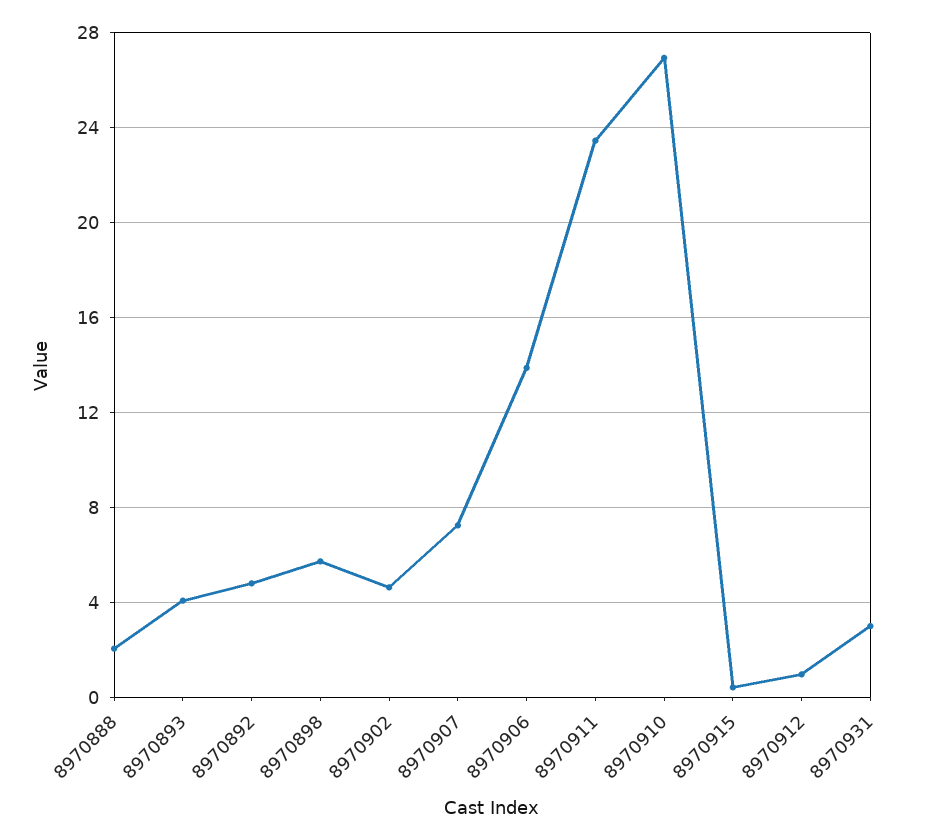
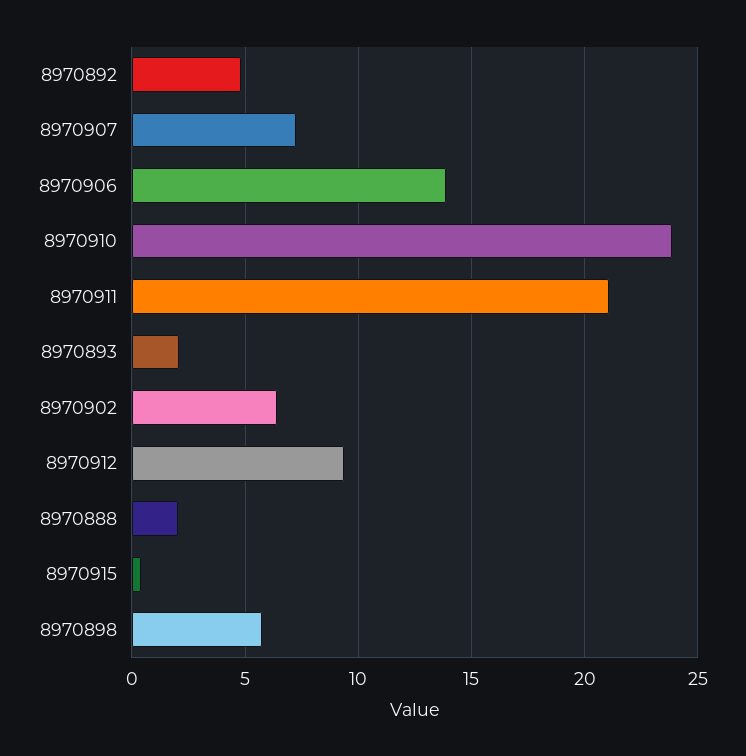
8970893: 4 -> 2
8970902: 4.5 -> 6.5
8970911: 23.5 -> 21
8970910: 27 -> 24
8970912: 1 -> 9.5
8970931: 3 -> none

